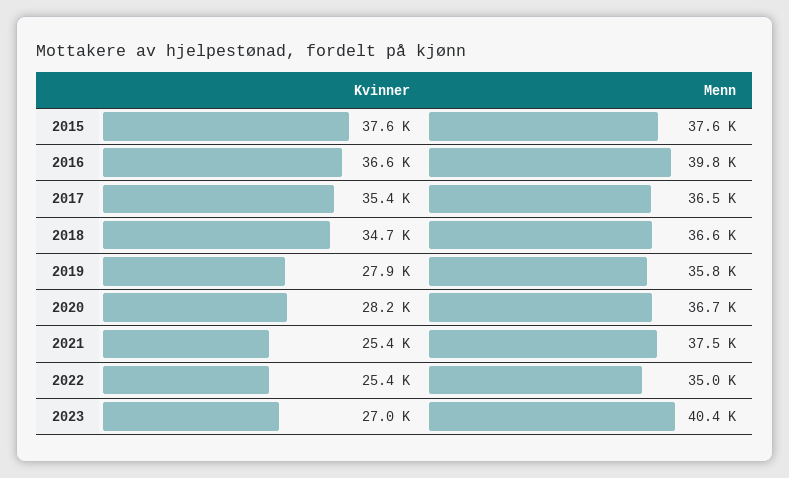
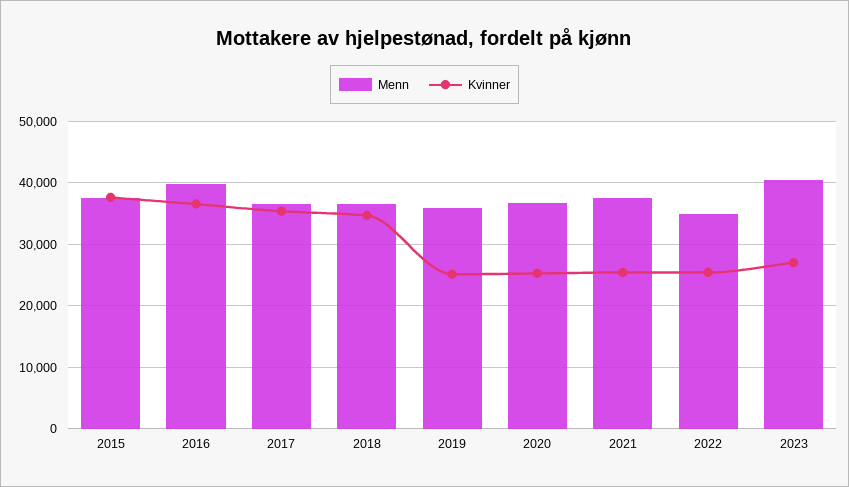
Kvinner, 2019: 27900 -> 25000
Kvinner, 2020: 28200 -> 25000

